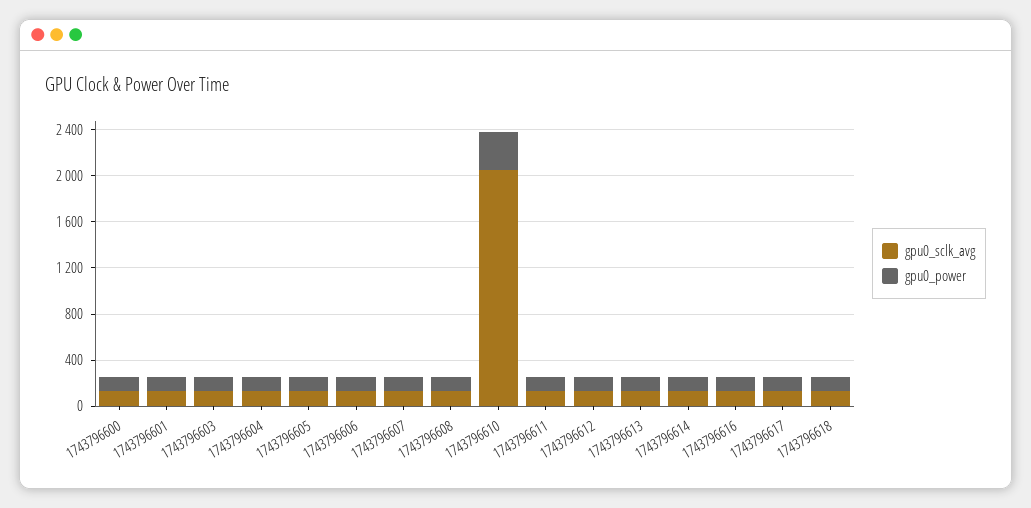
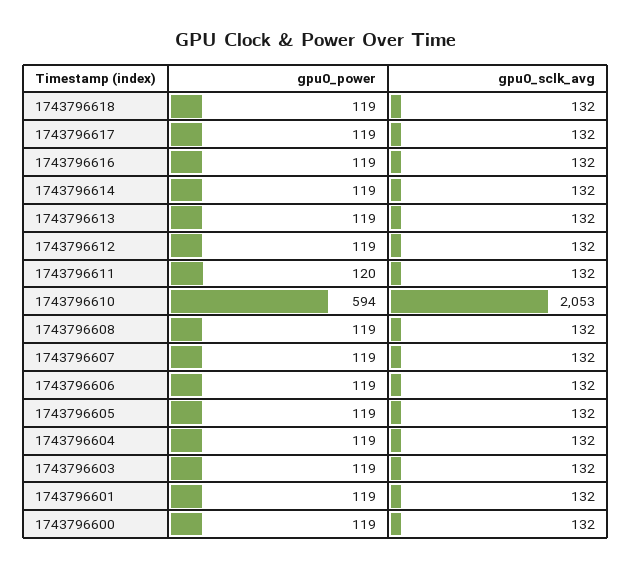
gpu0_power, 1743796610: 300 -> 594

